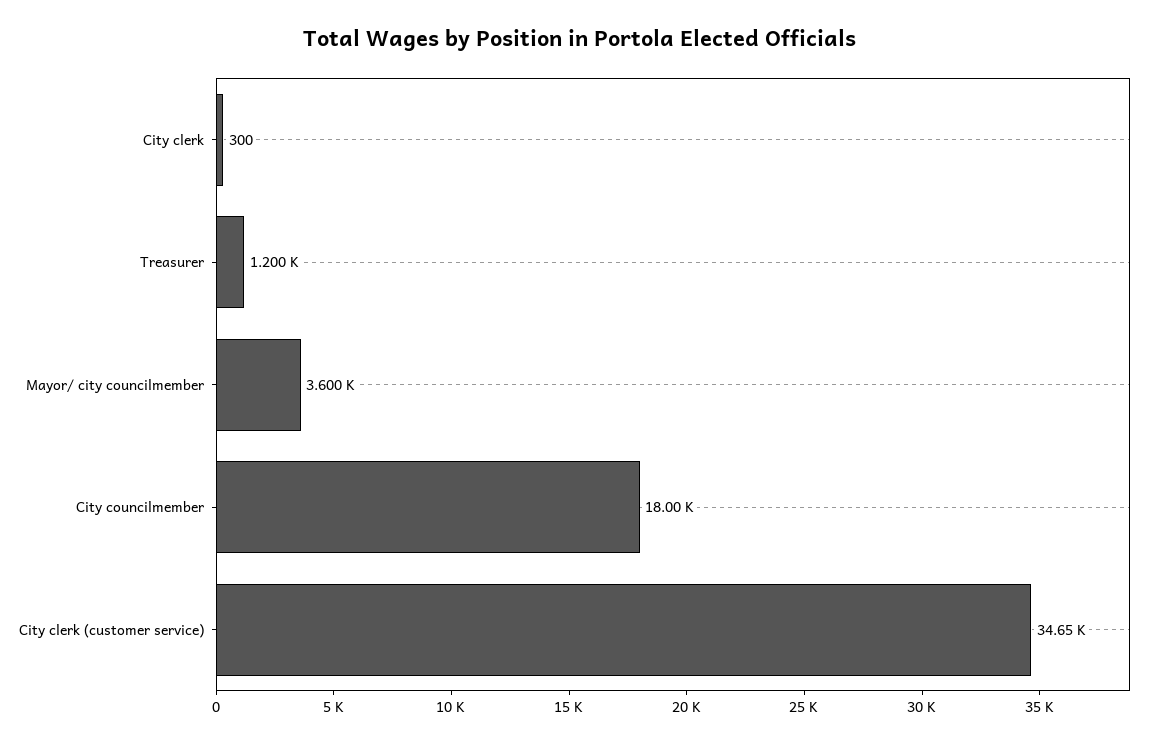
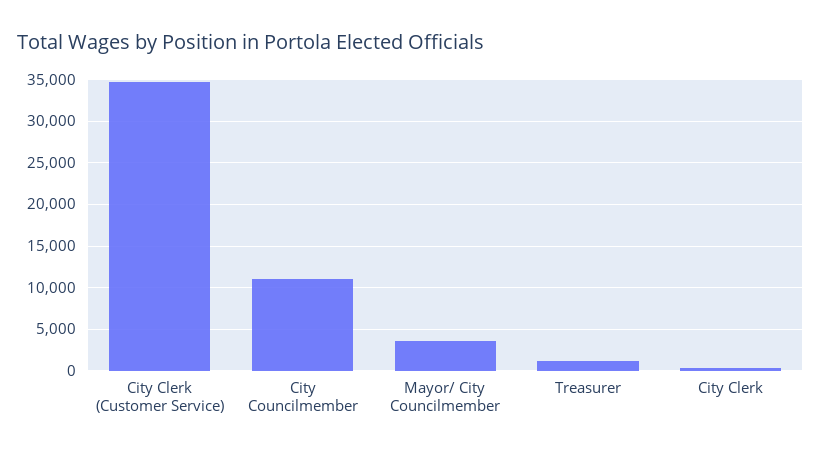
City councilmember: 18000 -> 11000

